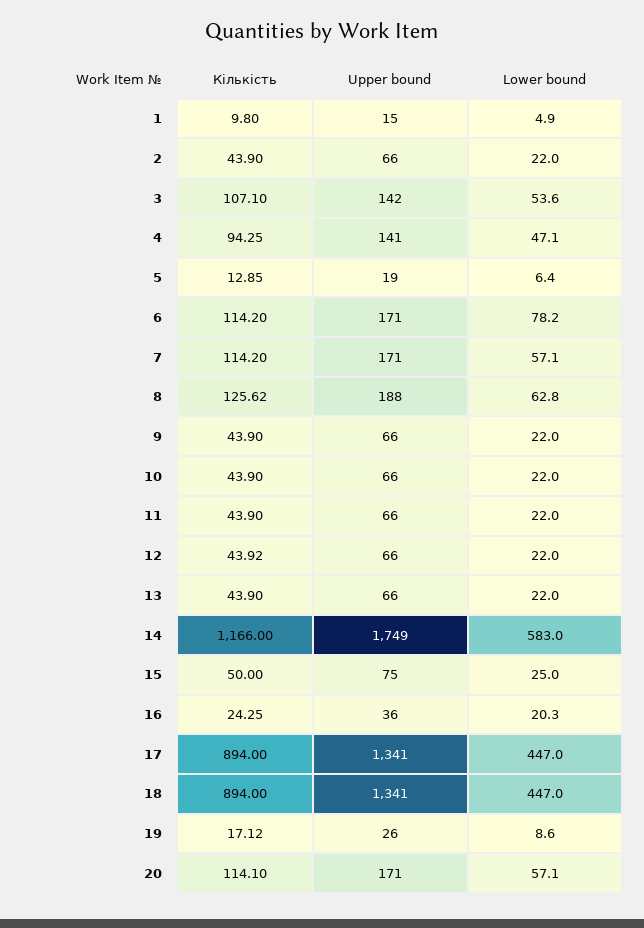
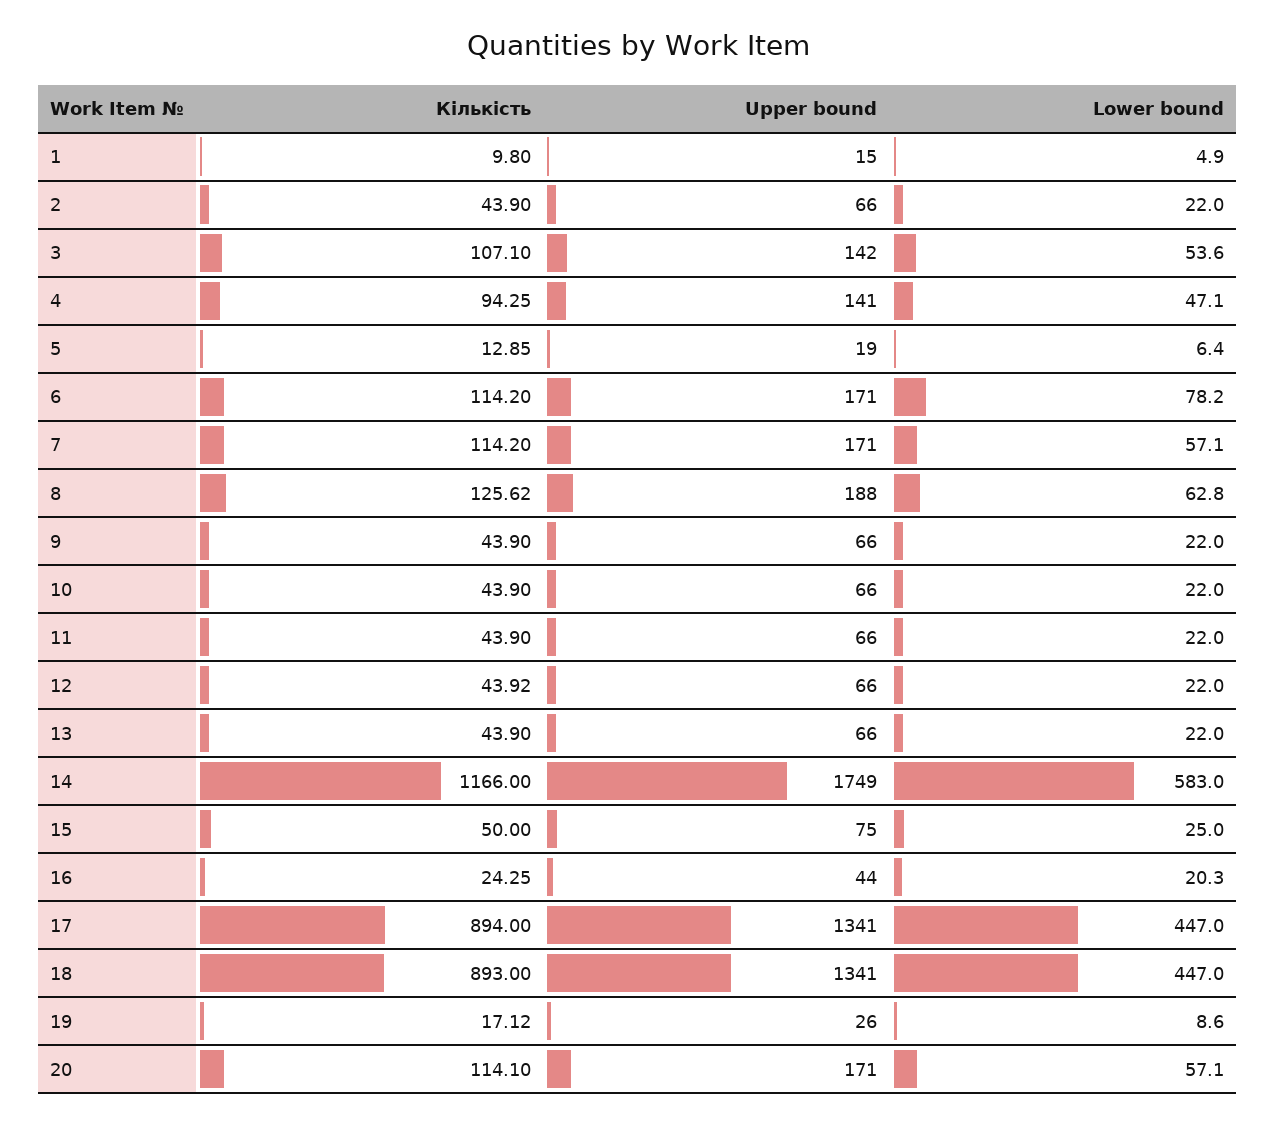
Upper bound, 16: 36 -> 44
Кількість, 18: 894 -> 893

